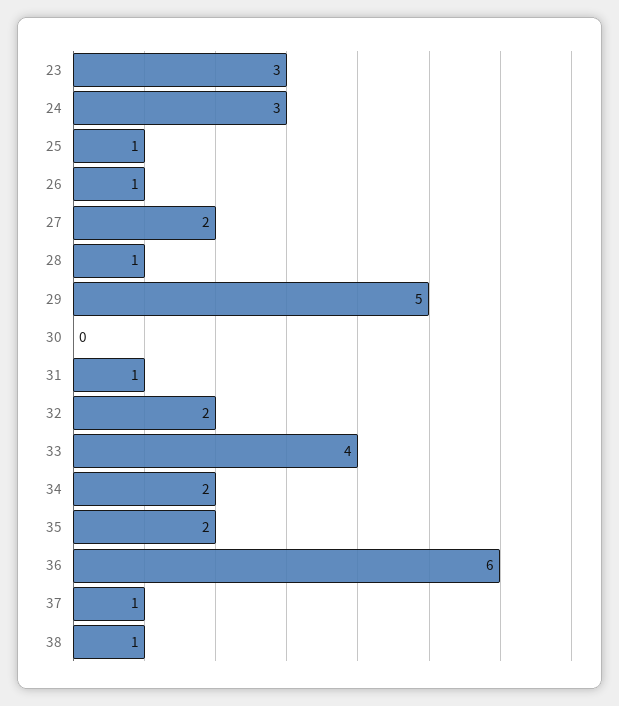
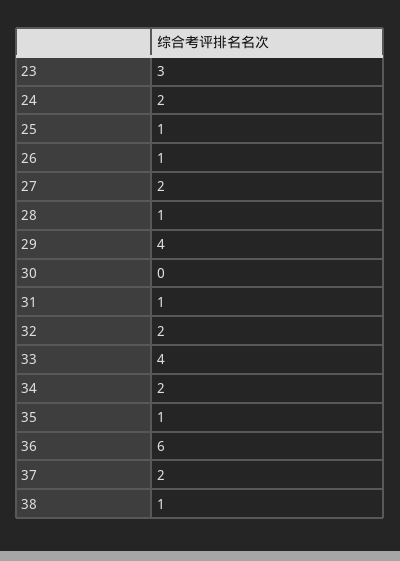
24: 3 -> 2
29: 5 -> 4
35: 2 -> 1
37: 1 -> 2

